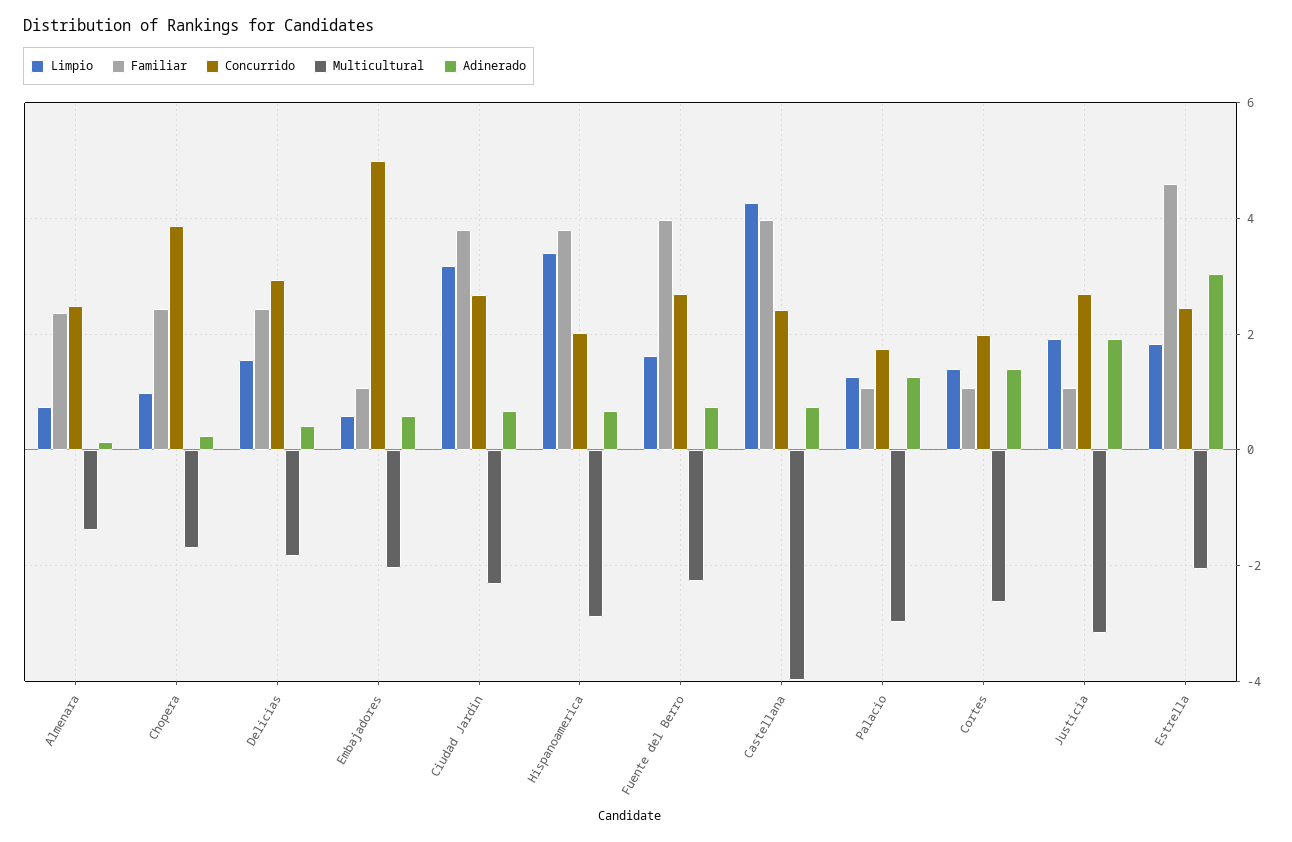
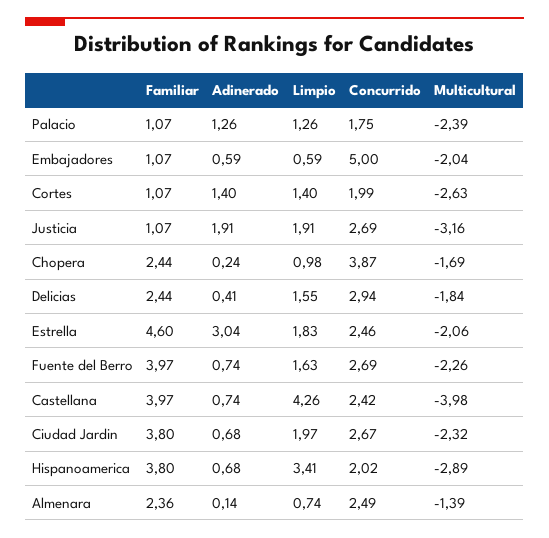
Limpio, Ciudad Jardin: 3.2 -> 1.97
Multicultural, Palacio: -3 -> -2.39

